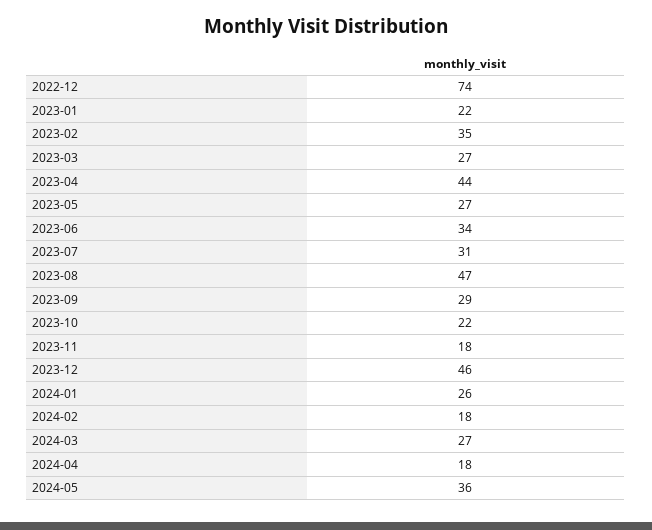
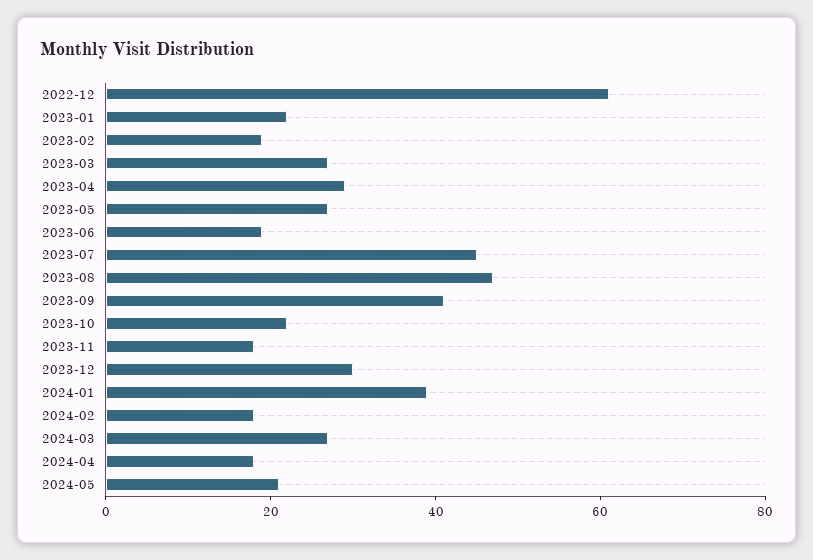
2022-12: 74 -> 60
2023-02: 35 -> 20
2023-04: 44 -> 30
2023-06: 34 -> 20
2023-07: 31 -> 45
2023-09: 29 -> 40
2023-12: 46 -> 30
2024-01: 26 -> 40
2024-05: 36 -> 20

